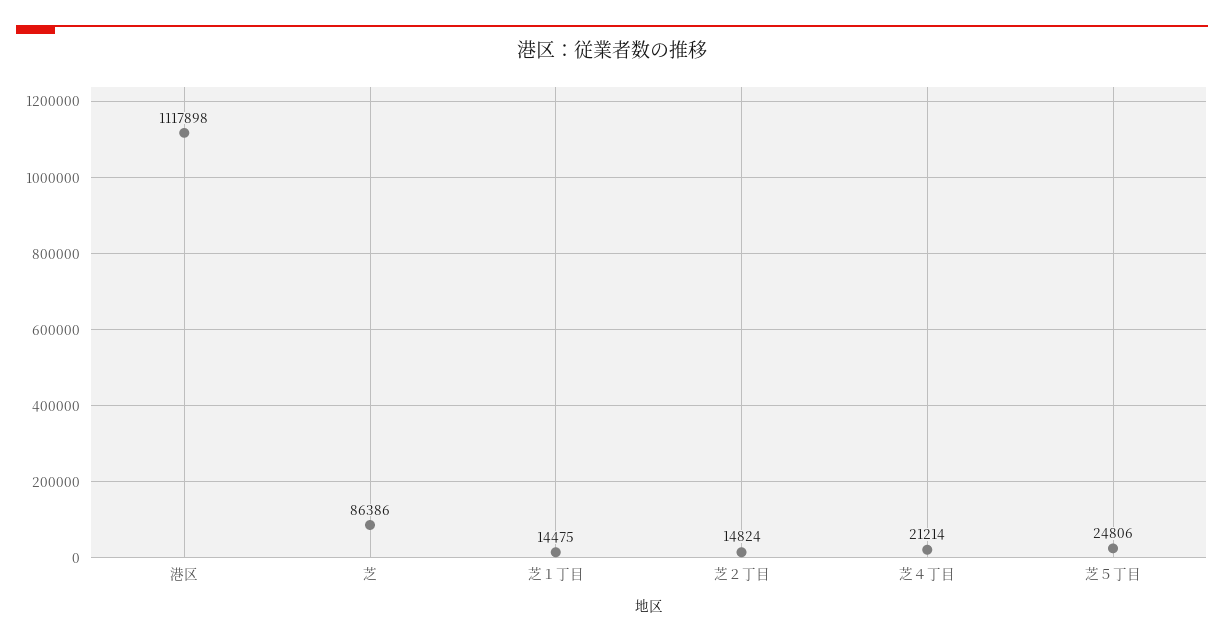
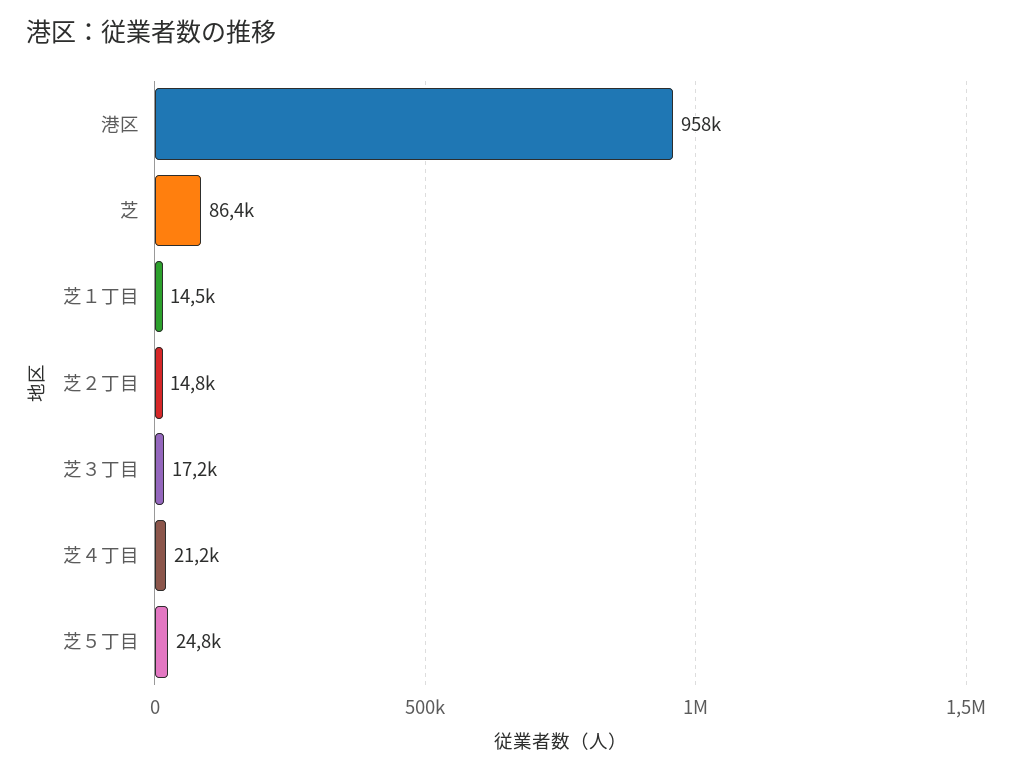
港区: 1117898 -> 958000
芝３丁目: none -> 17200

